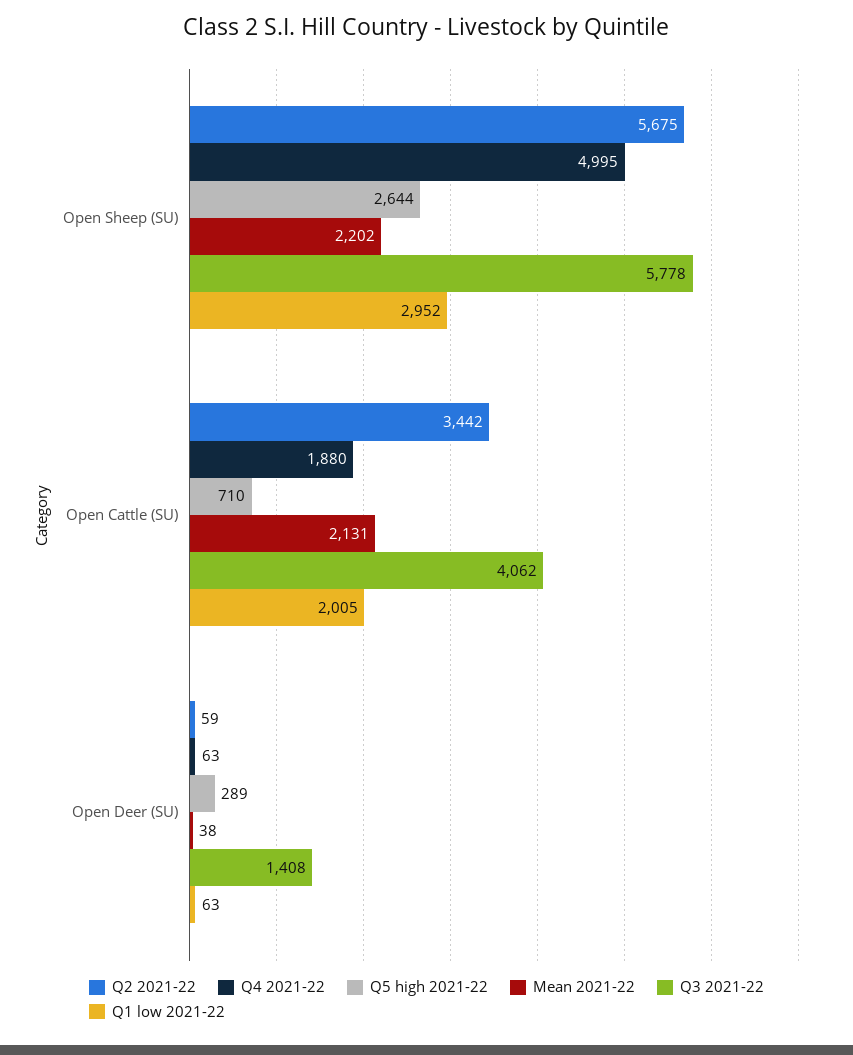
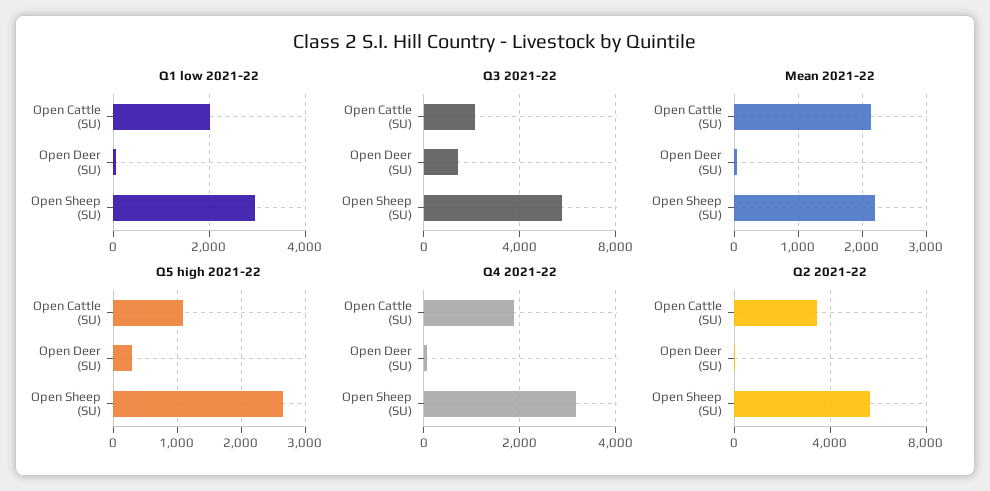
Q4 2021-22, Open Sheep (SU): 4995 -> 3200
Q5 high 2021-22, Open Cattle (SU): 710 -> 1100
Q3 2021-22, Open Cattle (SU): 4062 -> 2000

